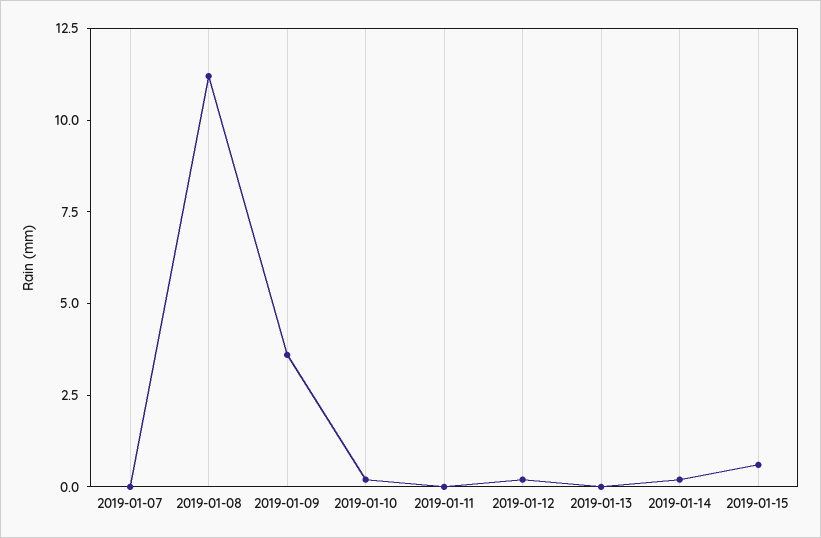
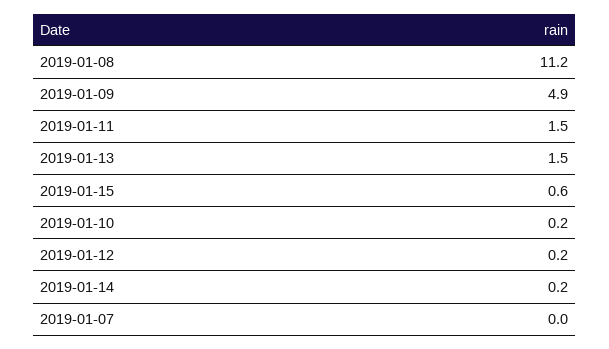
2019-01-09: 3.5 -> 4.9
2019-01-11: 0 -> 1.5
2019-01-13: 0 -> 1.5

